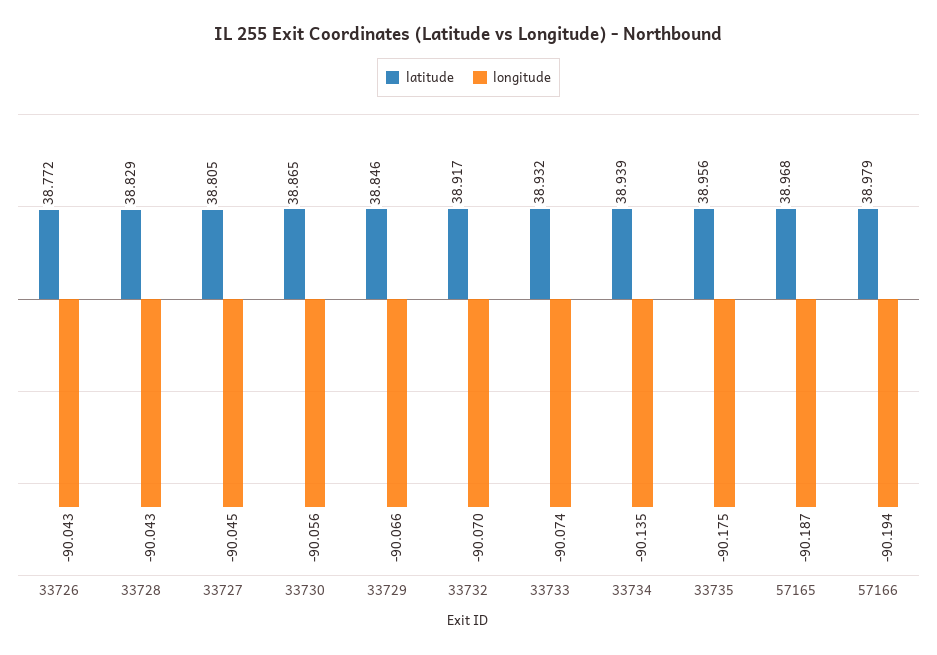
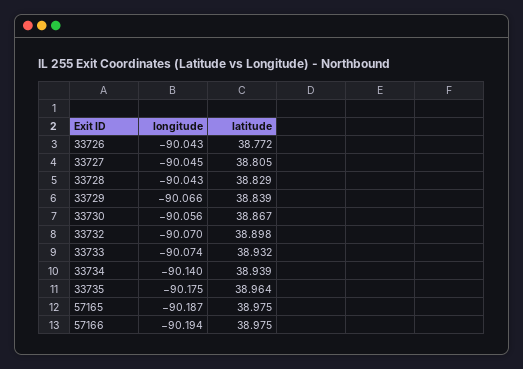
latitude, 33730: 38.865 -> 38.867
latitude, 33729: 38.846 -> 38.839
latitude, 33732: 38.917 -> 38.898
longitude, 33734: -90.135 -> -90.14
latitude, 33735: 38.956 -> 38.964
latitude, 57165: 38.968 -> 38.975
latitude, 57166: 38.979 -> 38.975

